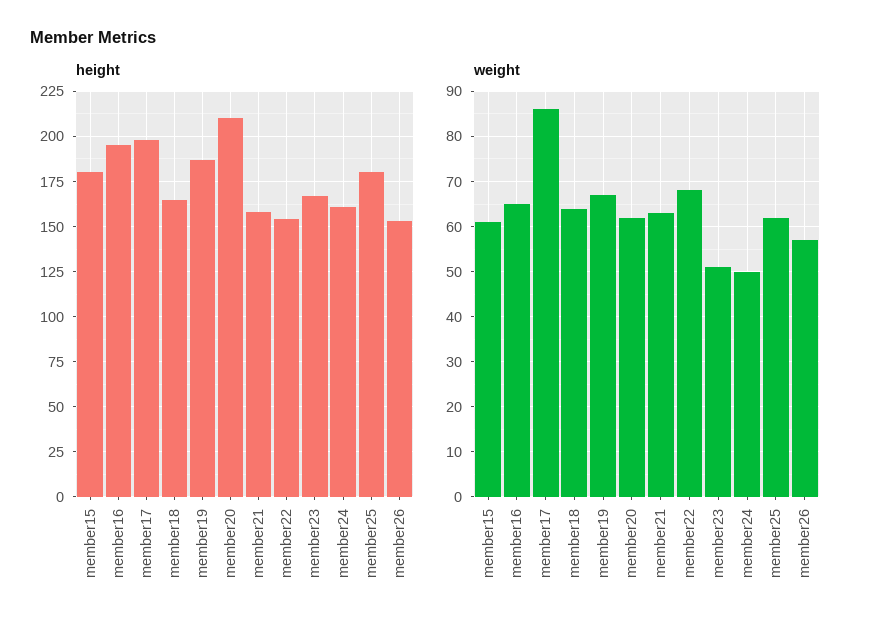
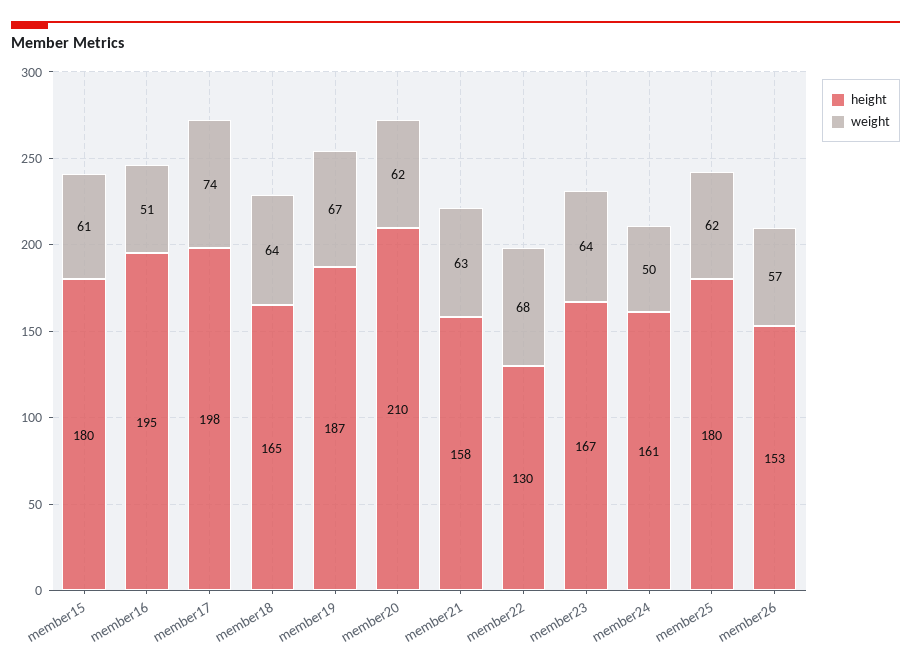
height, member22: 155 -> 130
weight, member16: 65 -> 51
weight, member17: 85 -> 74
weight, member23: 50 -> 64

